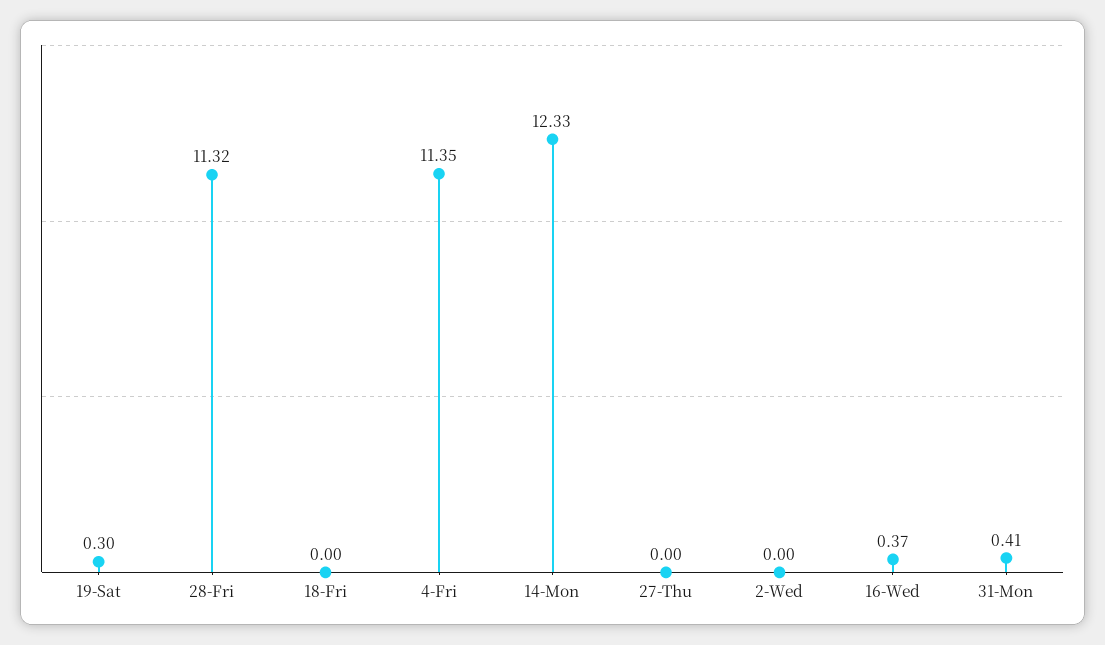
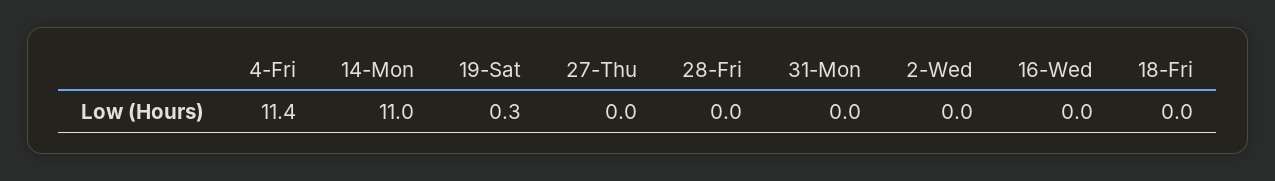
28-Fri: 11.32 -> 0
14-Mon: 12.33 -> 11
16-Wed: 0.37 -> 0
31-Mon: 0.41 -> 0

